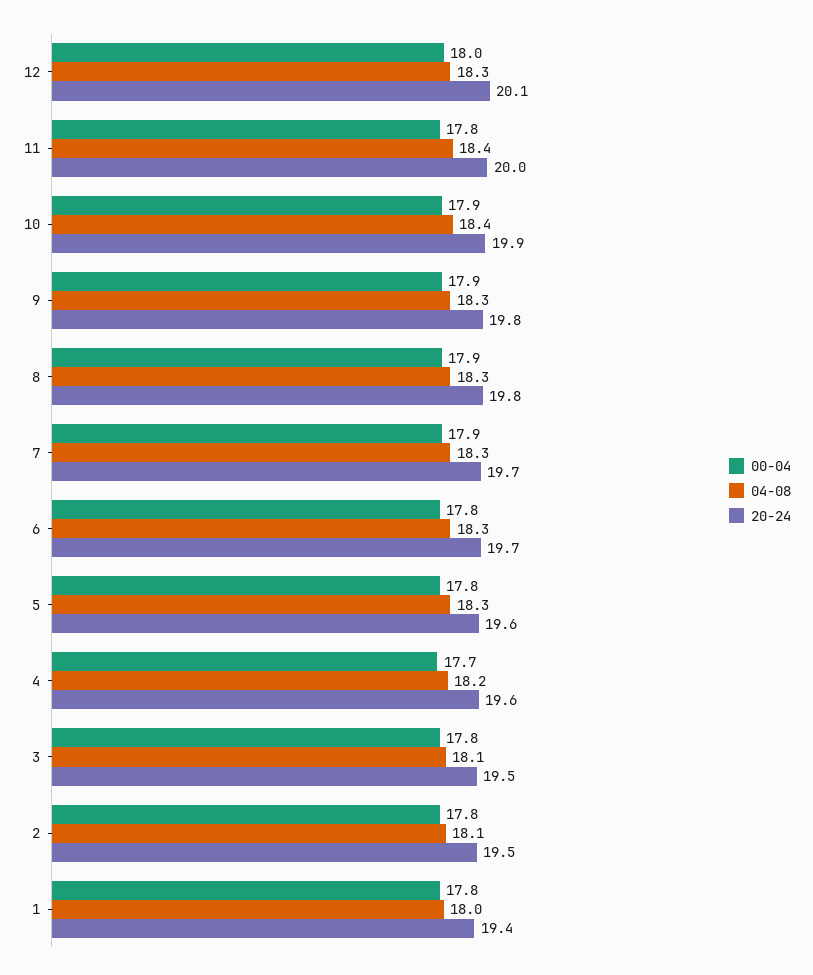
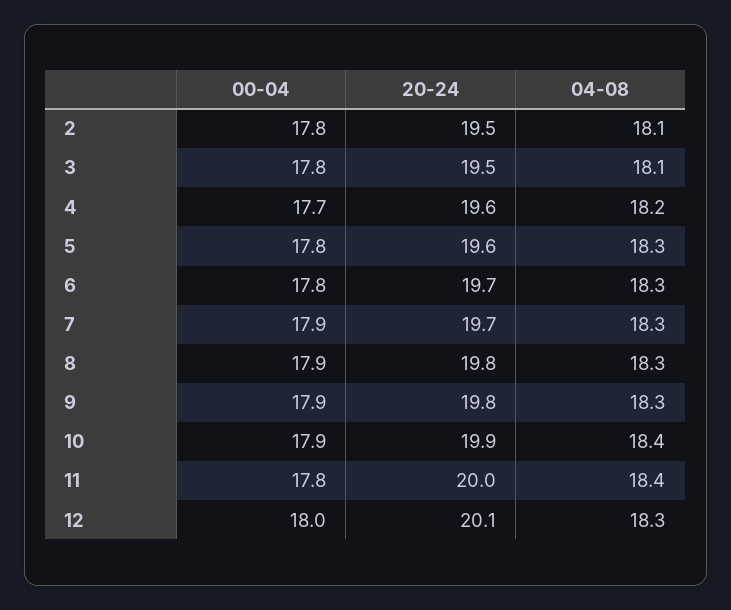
00-04, 1: 17.8 -> none
04-08, 1: 18 -> none
20-24, 1: 19.4 -> none

